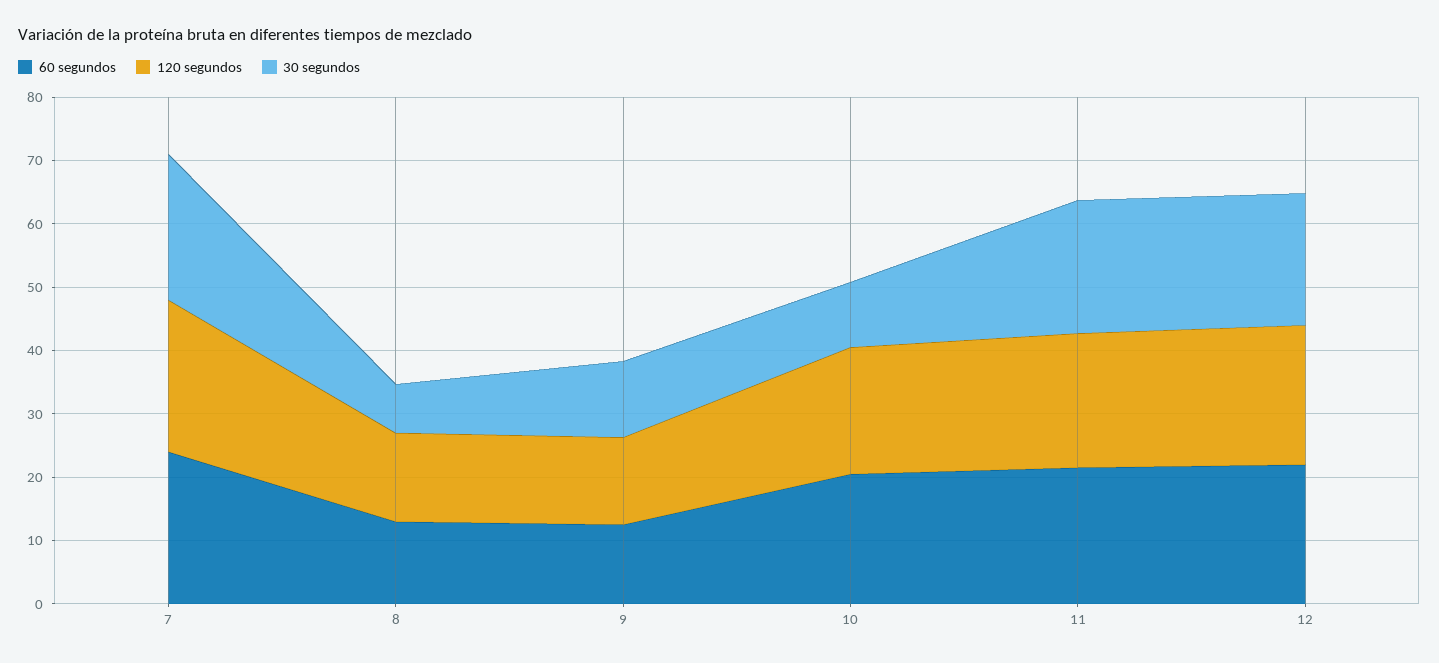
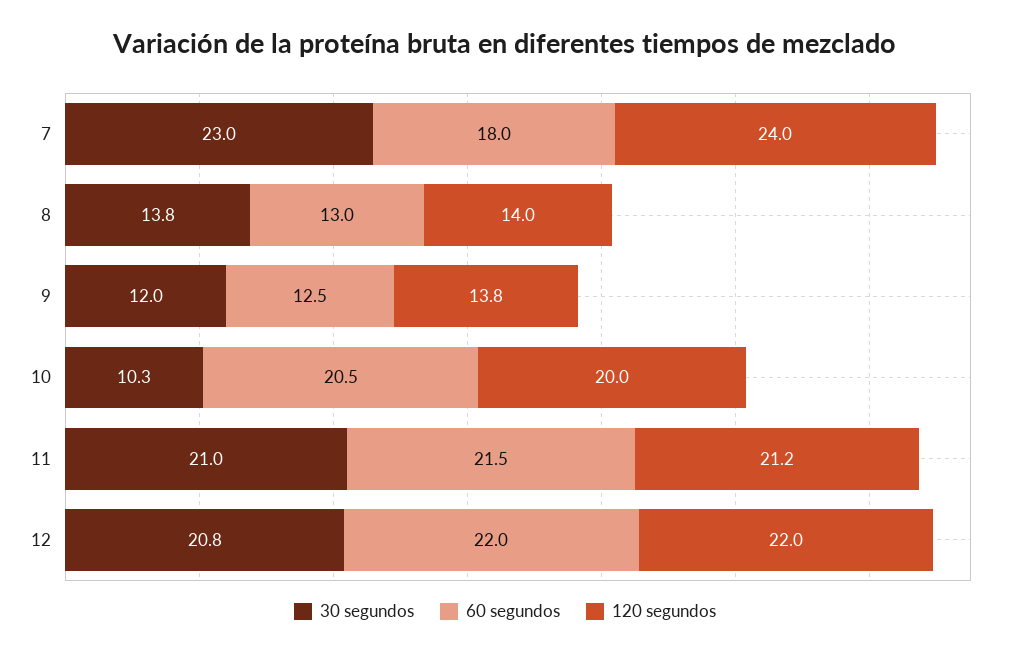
60 segundos, 7: 24 -> 18
30 segundos, 8: 8 -> 13.8

